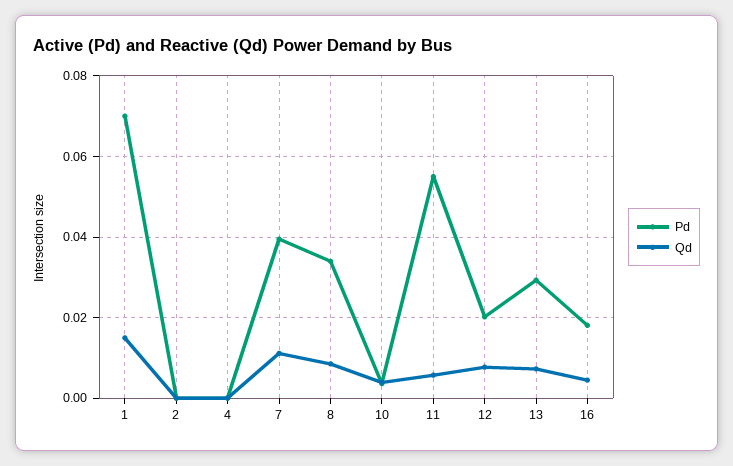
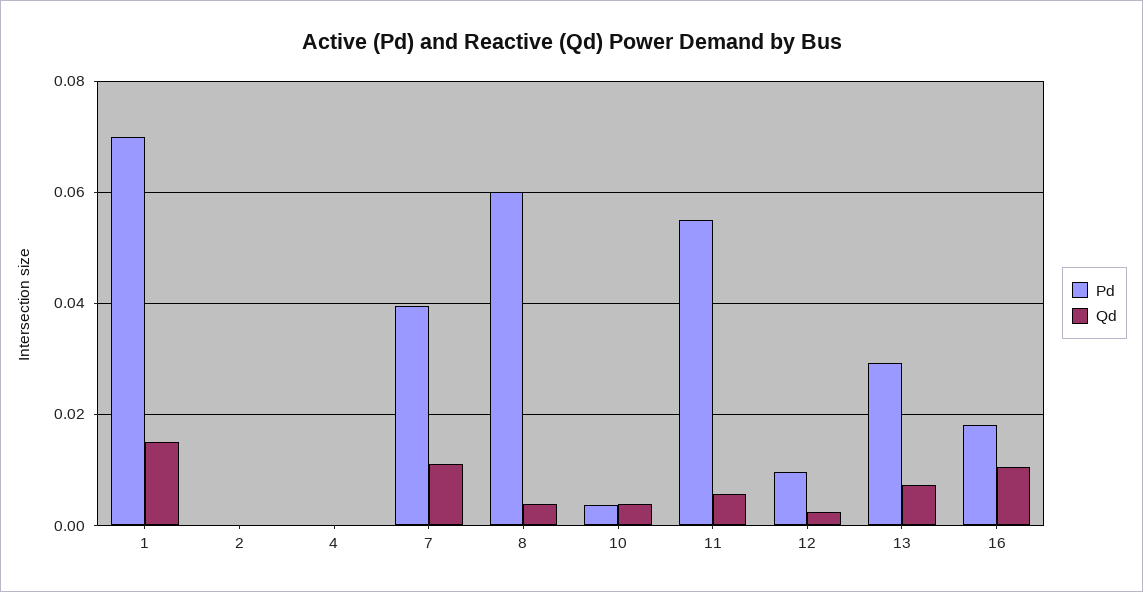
Pd, 8: 0.034 -> 0.06
Qd, 8: 0.008 -> 0.004
Pd, 12: 0.02 -> 0.01
Qd, 12: 0.008 -> 0.002
Qd, 16: 0.004 -> 0.01

